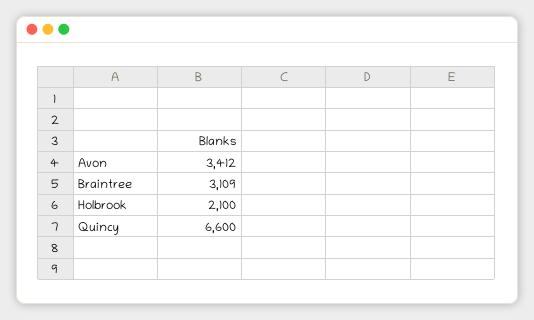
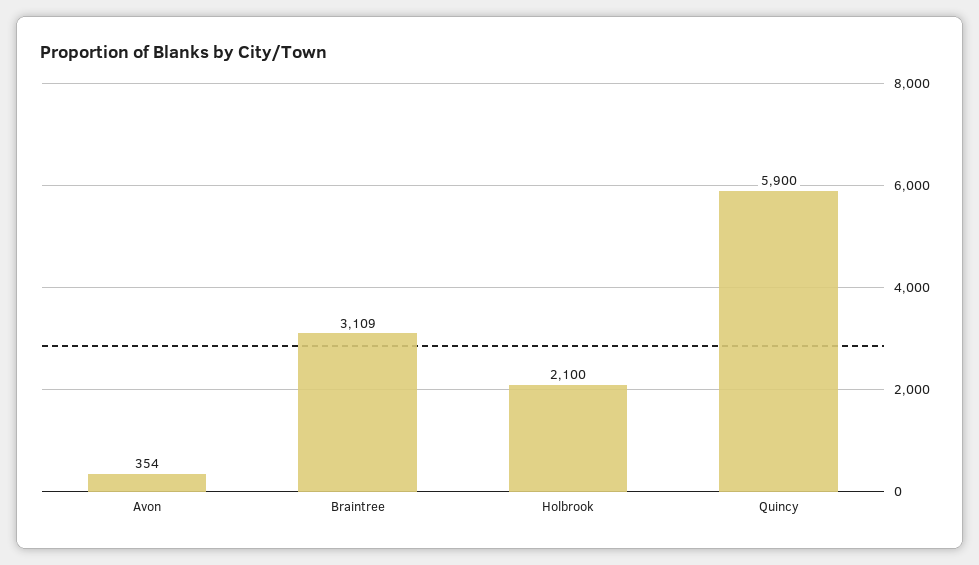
Avon: 3412 -> 354
Quincy: 6600 -> 5900

